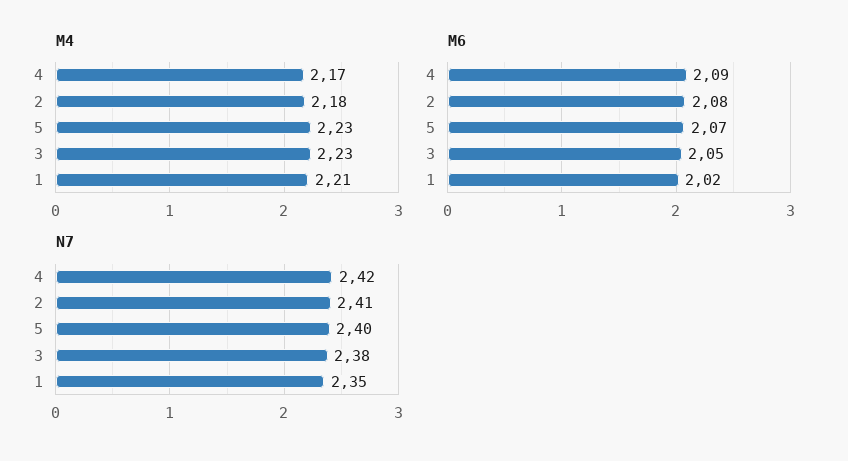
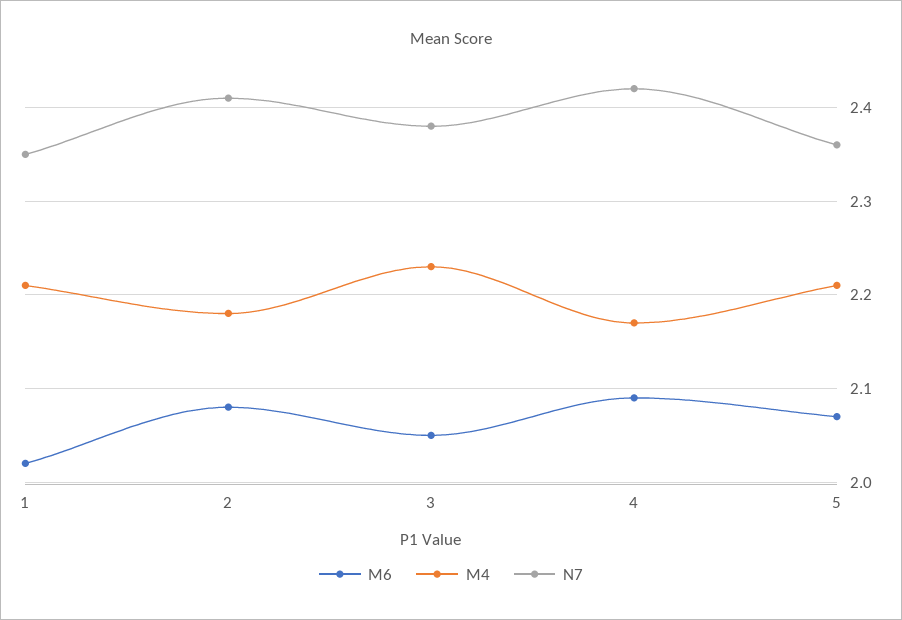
M4, 5: 2.23 -> 2.21
N7, 5: 2.4 -> 2.36

